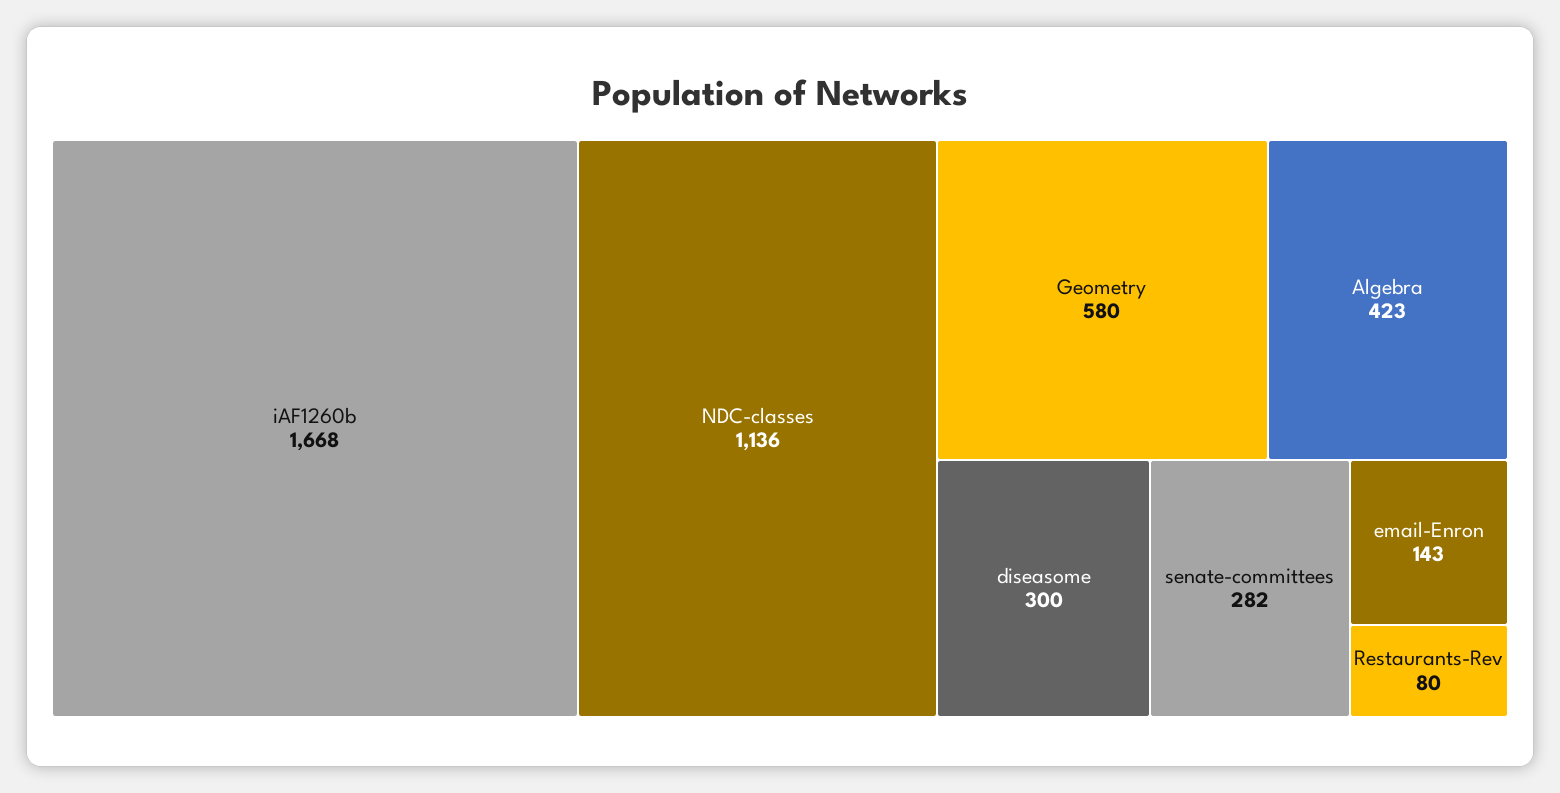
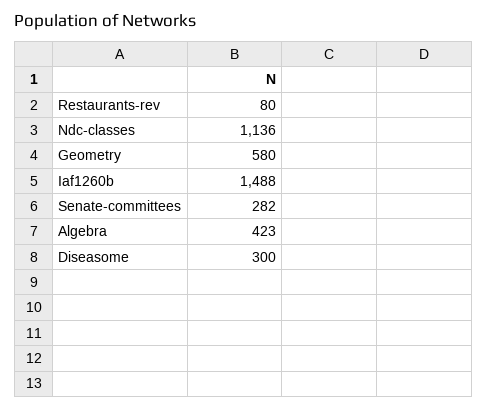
iAF1260b: 1668 -> 1488
email-Enron: 143 -> none

